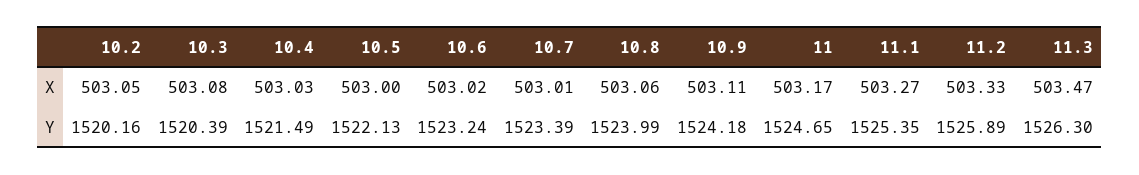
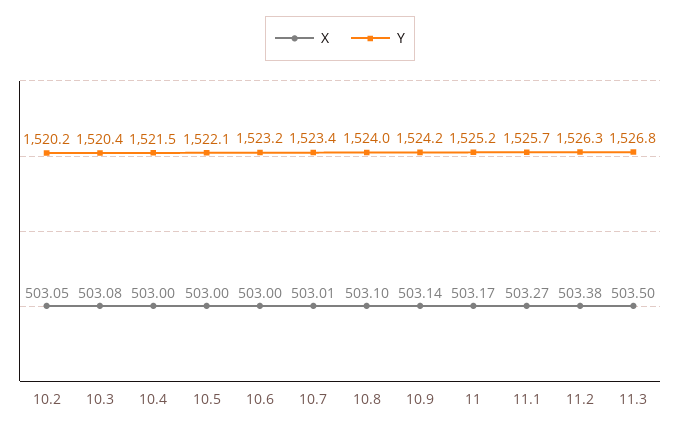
X, 10.4: 503.03 -> 503
X, 10.6: 503.02 -> 503
X, 10.8: 503.06 -> 503.1
X, 10.9: 503.11 -> 503.14
X, 11.2: 503.33 -> 503.38
X, 11.3: 503.47 -> 503.5
Y, 11: 1524.65 -> 1525.2
Y, 11.1: 1525.35 -> 1525.7
Y, 11.2: 1525.89 -> 1526.3
Y, 11.3: 1526.3 -> 1526.8

